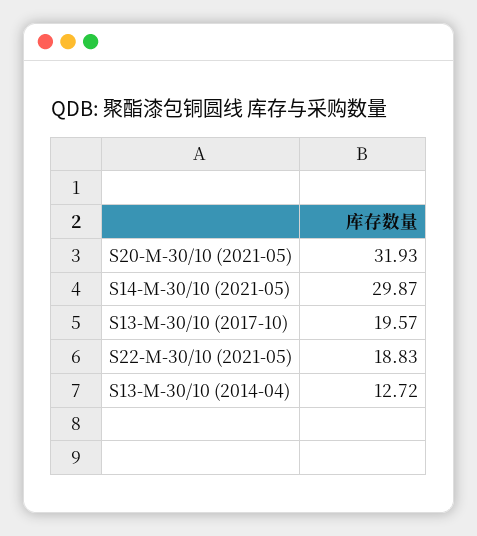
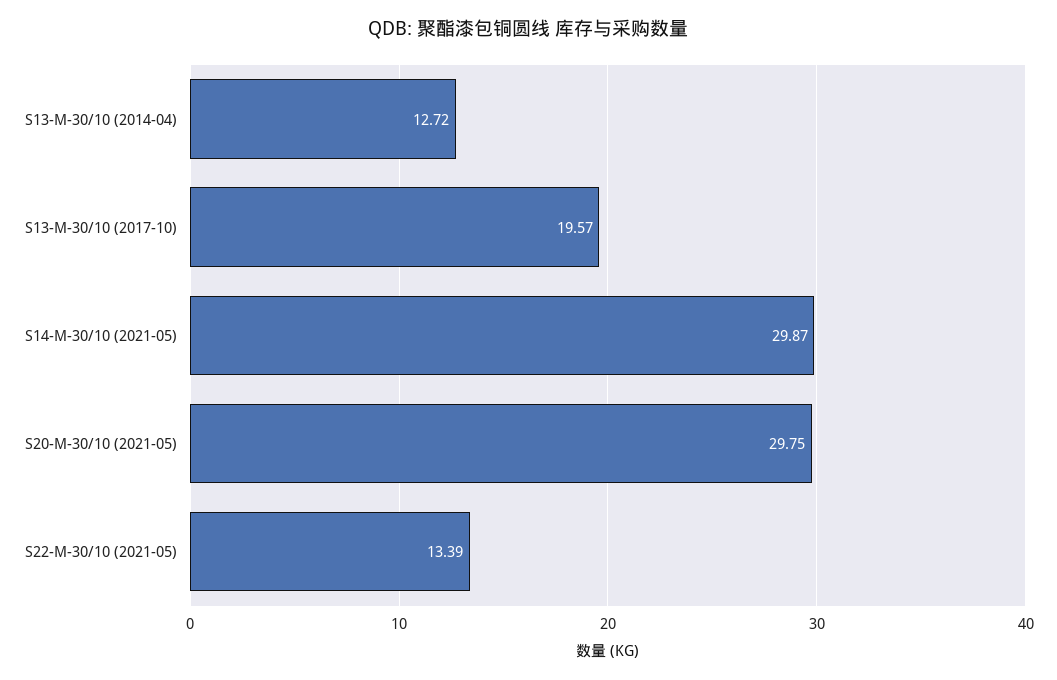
S20-M-30/10 (2021-05): 31.93 -> 29.75
S22-M-30/10 (2021-05): 18.83 -> 13.39

